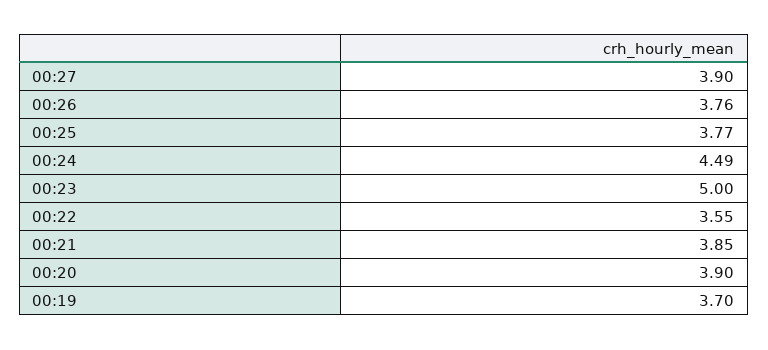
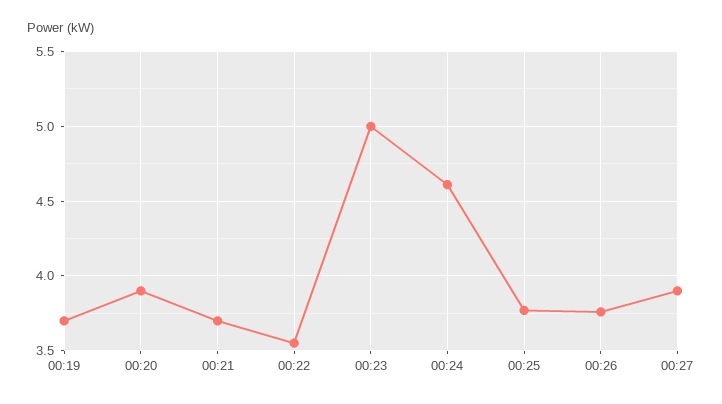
00:24: 4.49 -> 4.6
00:21: 3.85 -> 3.7

